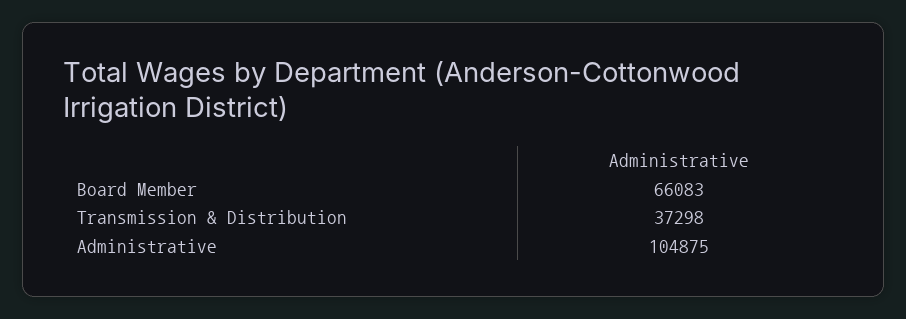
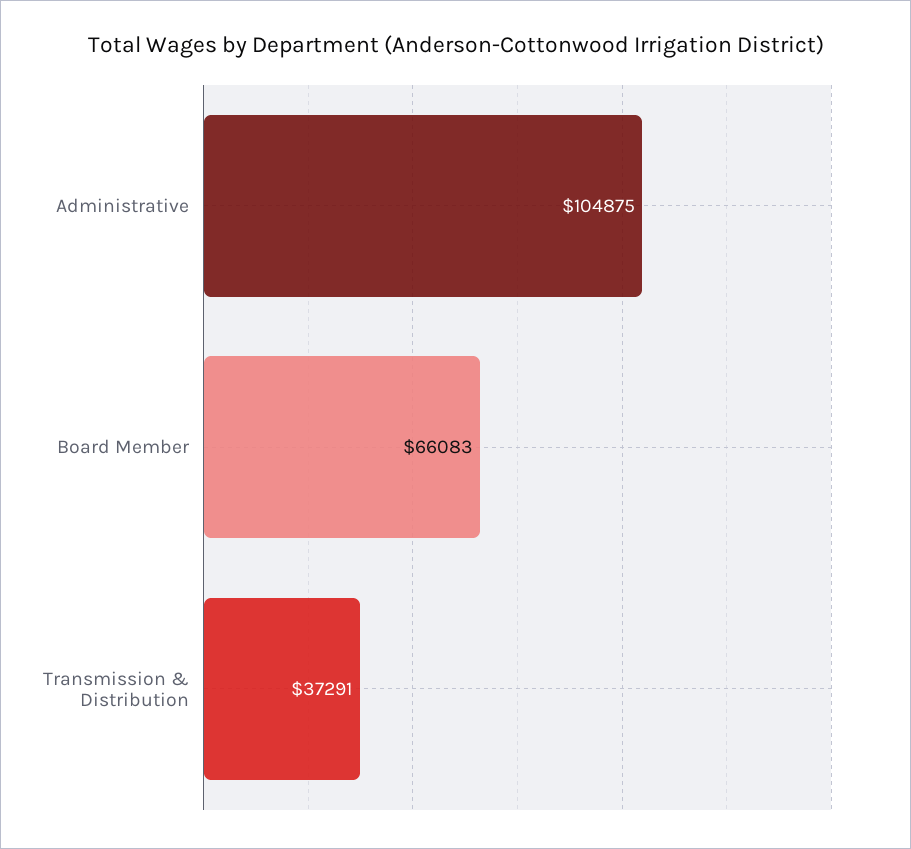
Transmission & Distribution: 37298 -> 37291

